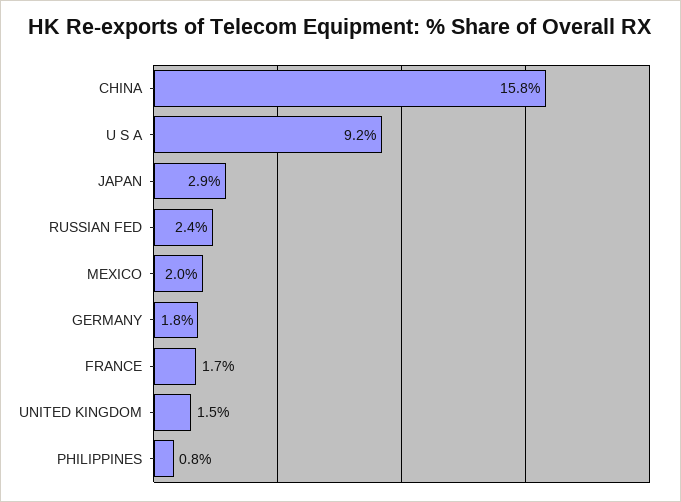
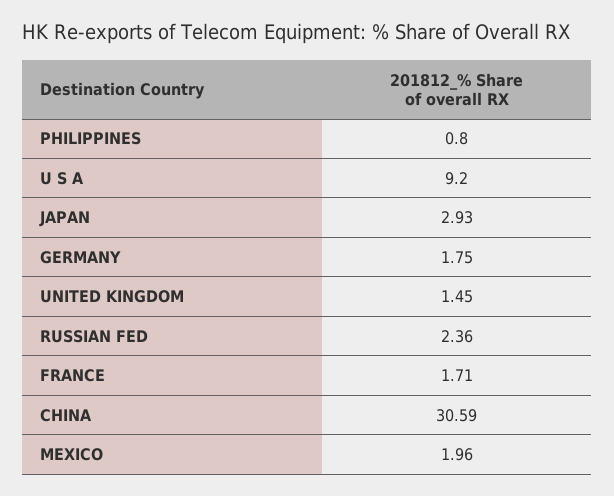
CHINA: 15.8 -> 30.59

